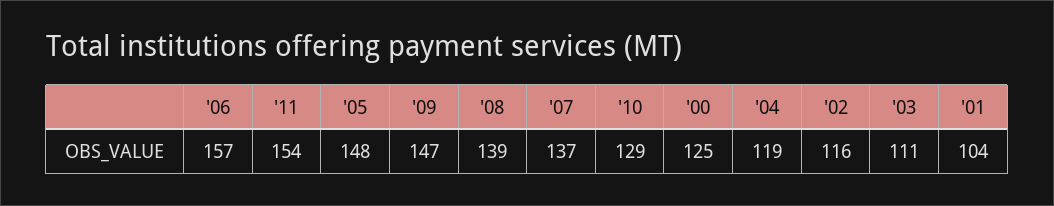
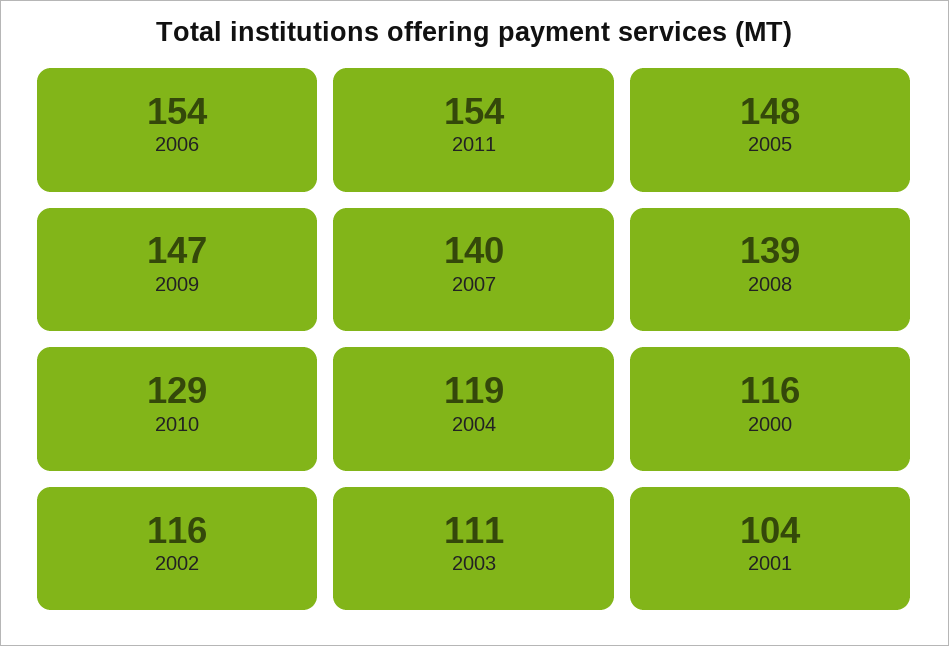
'06: 157 -> 154
'07: 137 -> 140
'00: 125 -> 116

